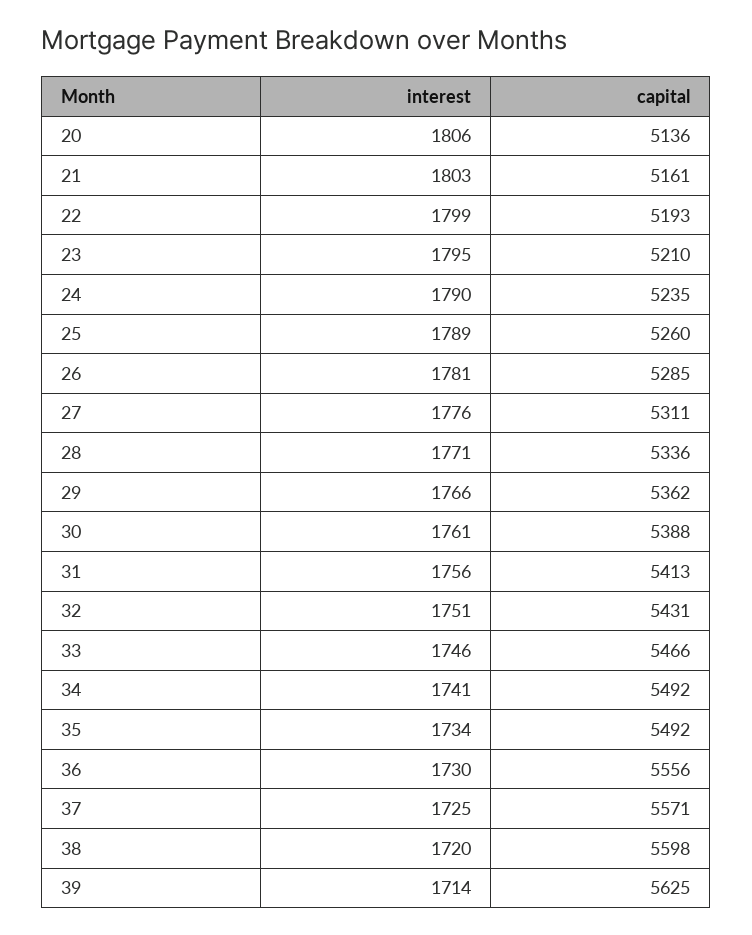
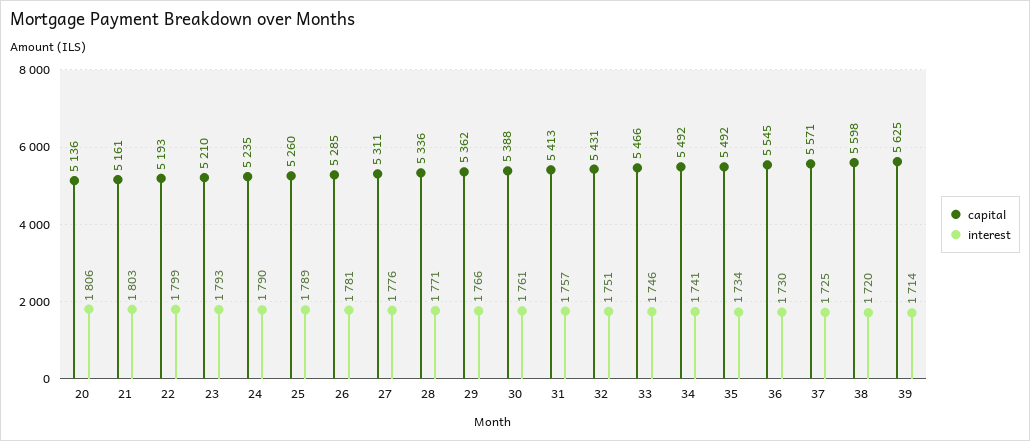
interest, 23: 1795 -> 1793
interest, 31: 1756 -> 1757
capital, 36: 5556 -> 5545

